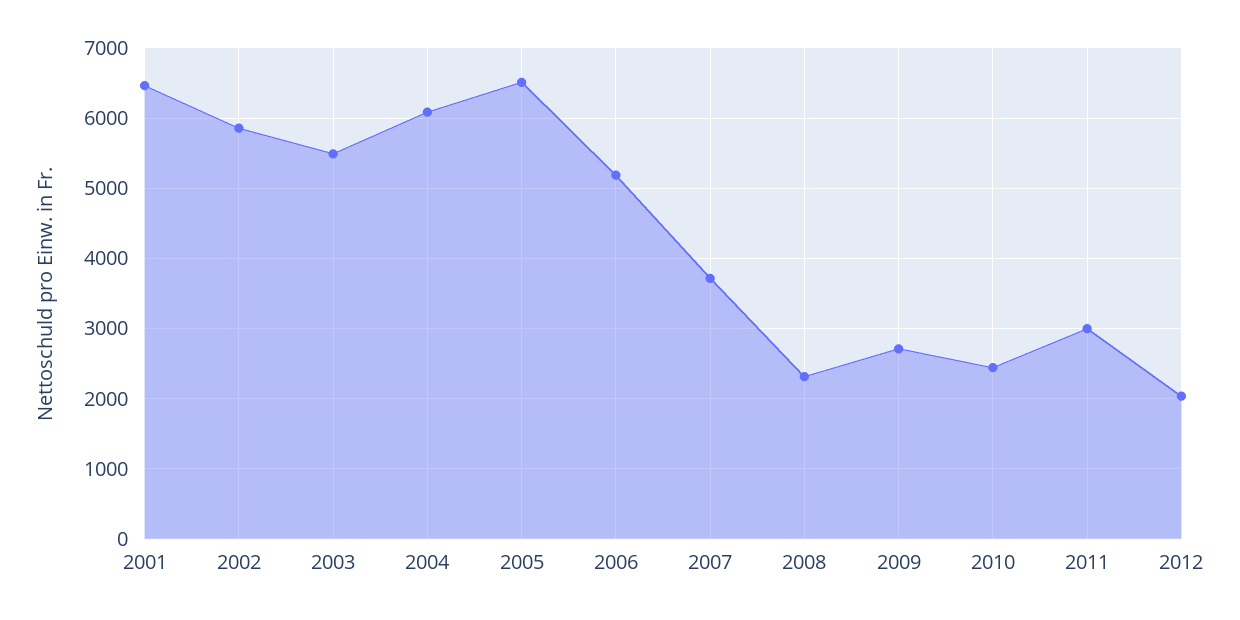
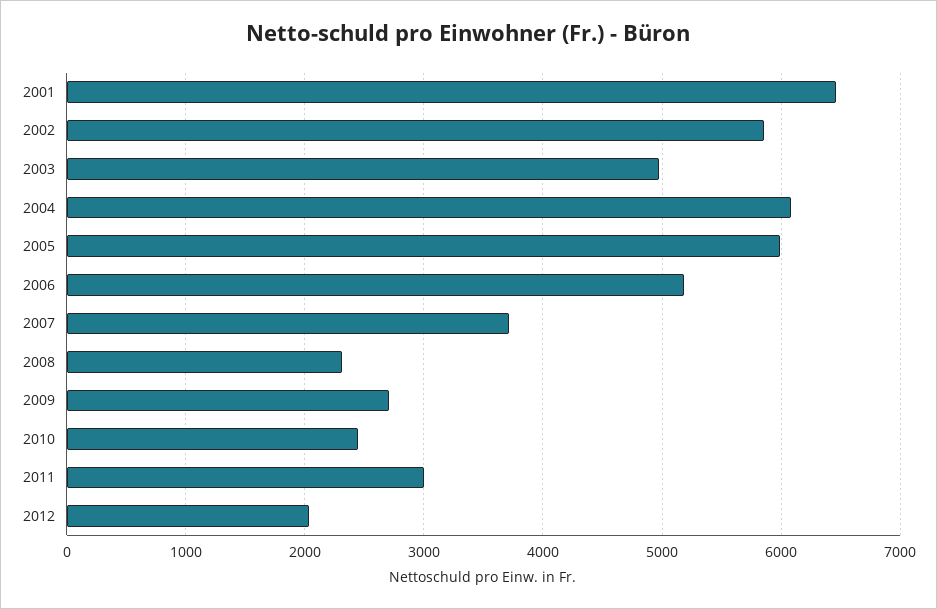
2003: 5500 -> 5000
2005: 6500 -> 6000

